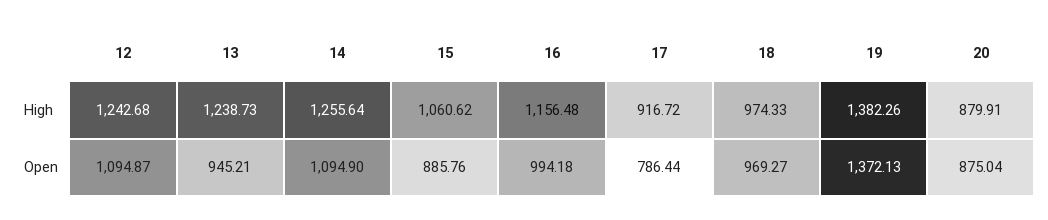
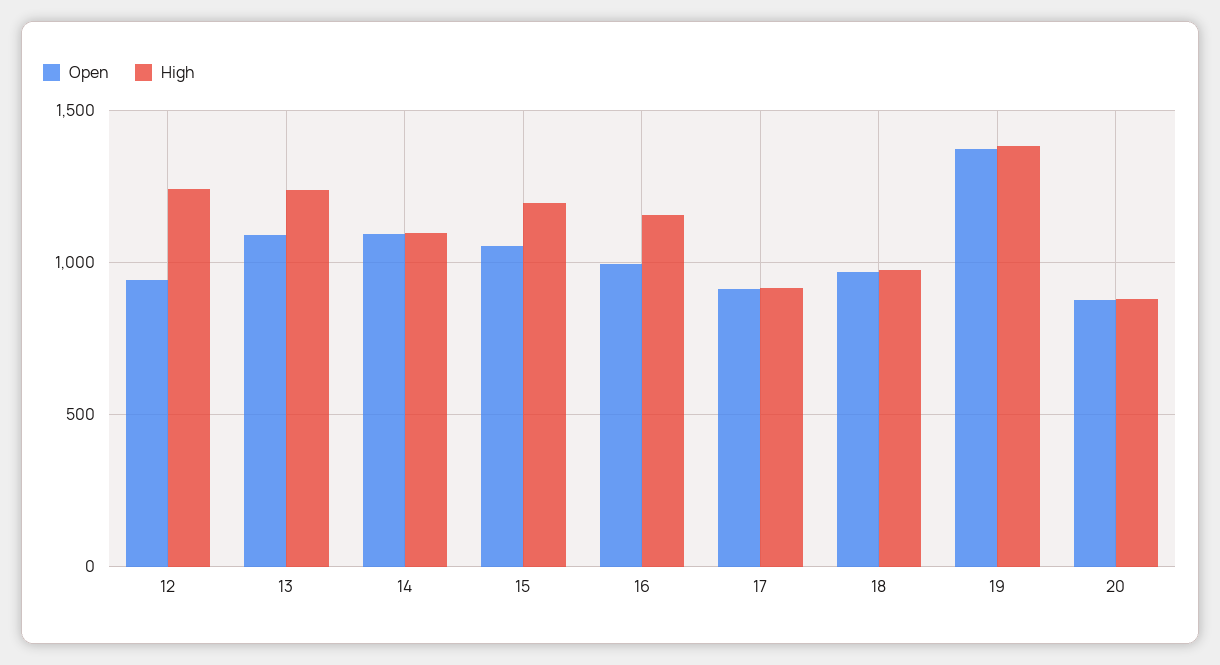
High, 14: 1255.64 -> 1100
High, 15: 1060.62 -> 1200
Open, 12: 1094.87 -> 950
Open, 13: 945.21 -> 1100
Open, 15: 885.76 -> 1050
Open, 17: 786.44 -> 900

